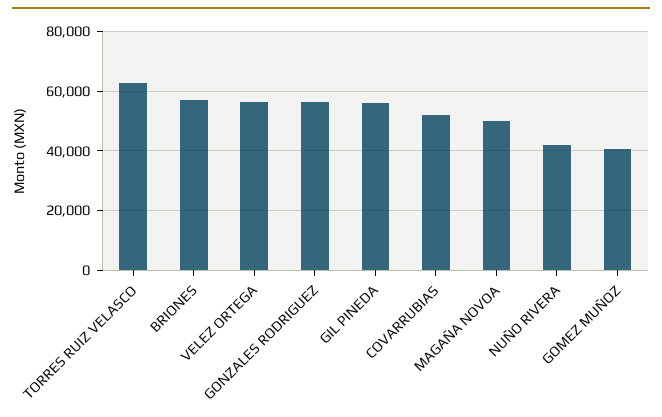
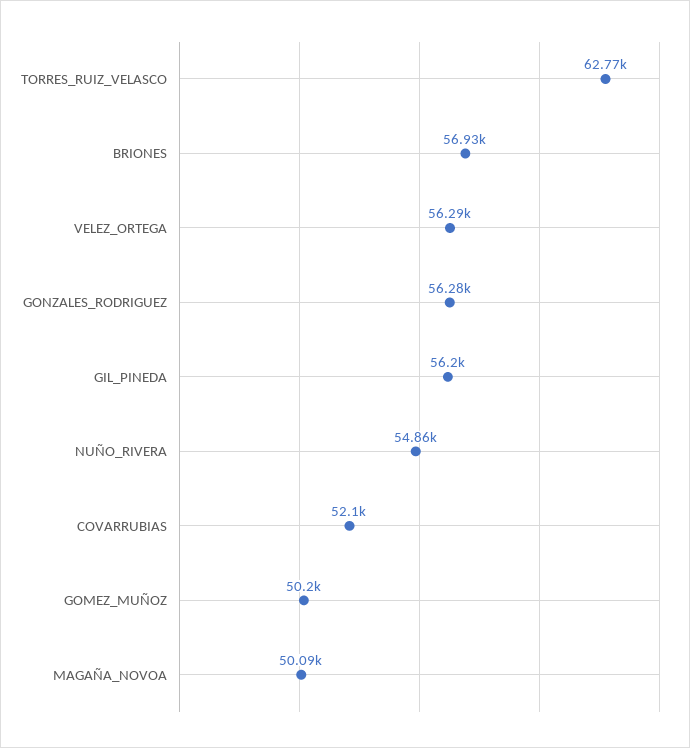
NUÑO RIVERA: 42500 -> 54860
GOMEZ MUÑOZ: 40000 -> 50200

